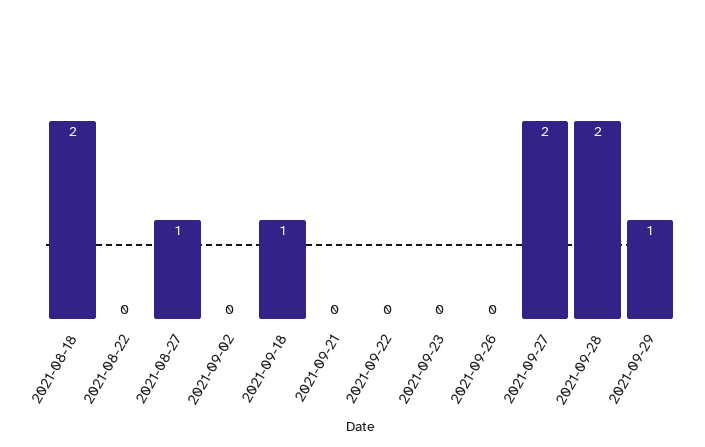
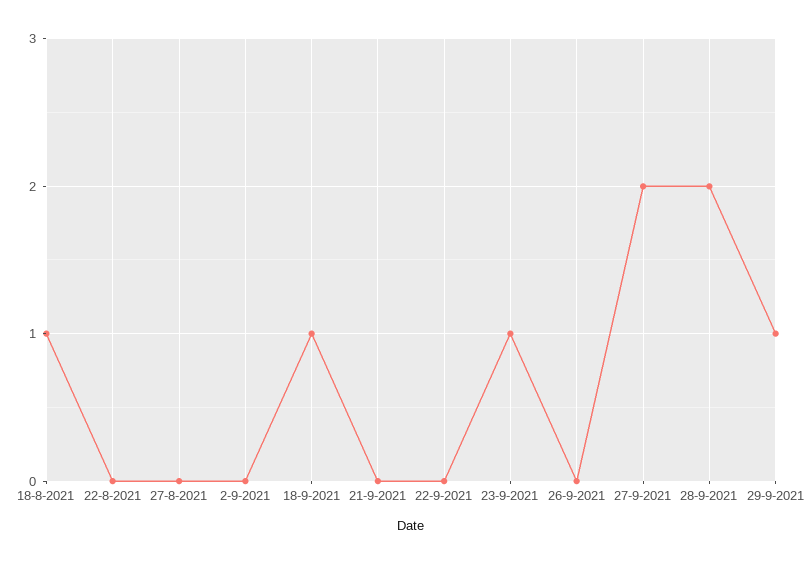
2021-08-18: 2 -> 1
2021-08-27: 1 -> 0
2021-09-23: 0 -> 1

